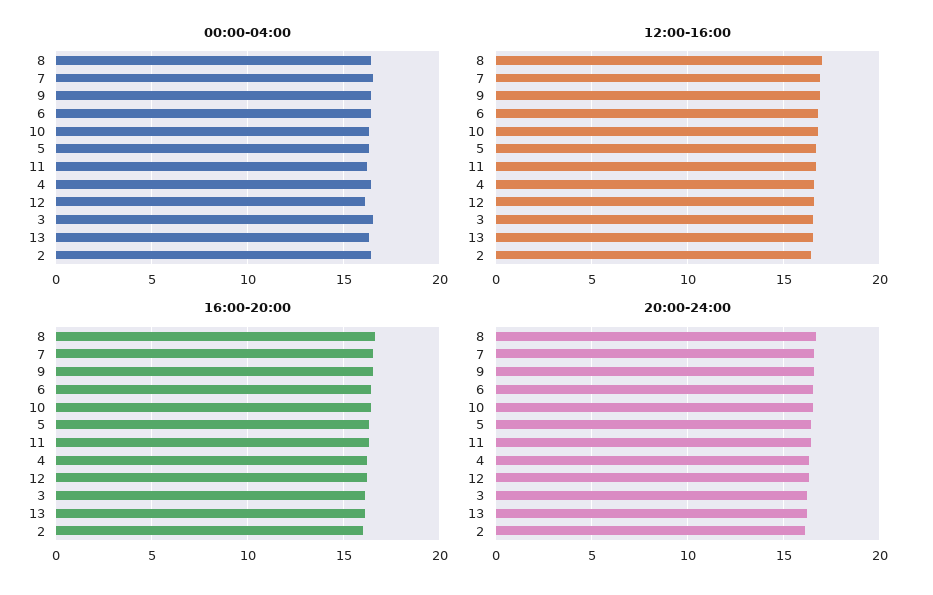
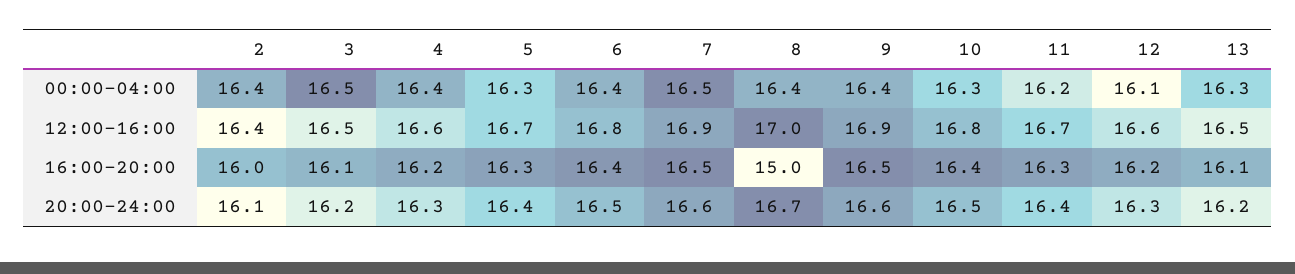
16:00-20:00, 8: 16.5 -> 15

